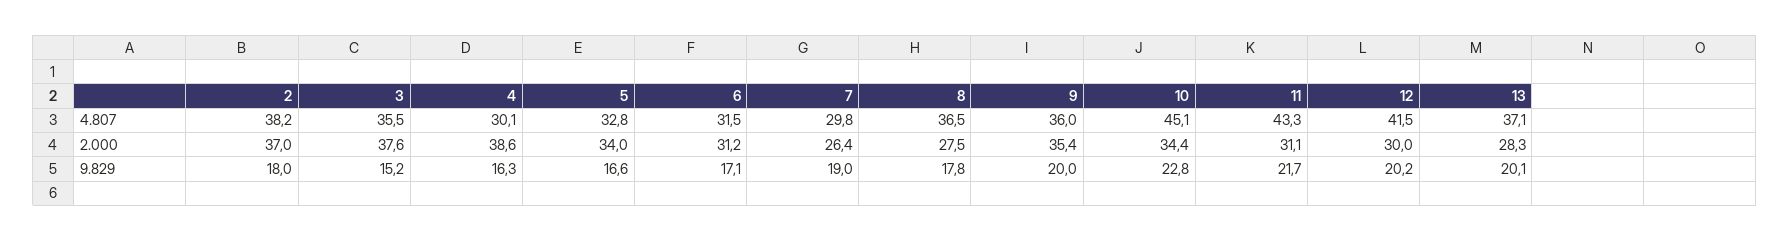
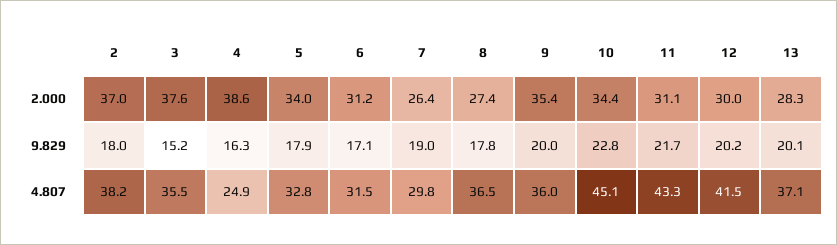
4, 4.807: 30.1 -> 24.9
8, 2.000: 27.5 -> 27.4
5, 9.829: 16.6 -> 17.9

